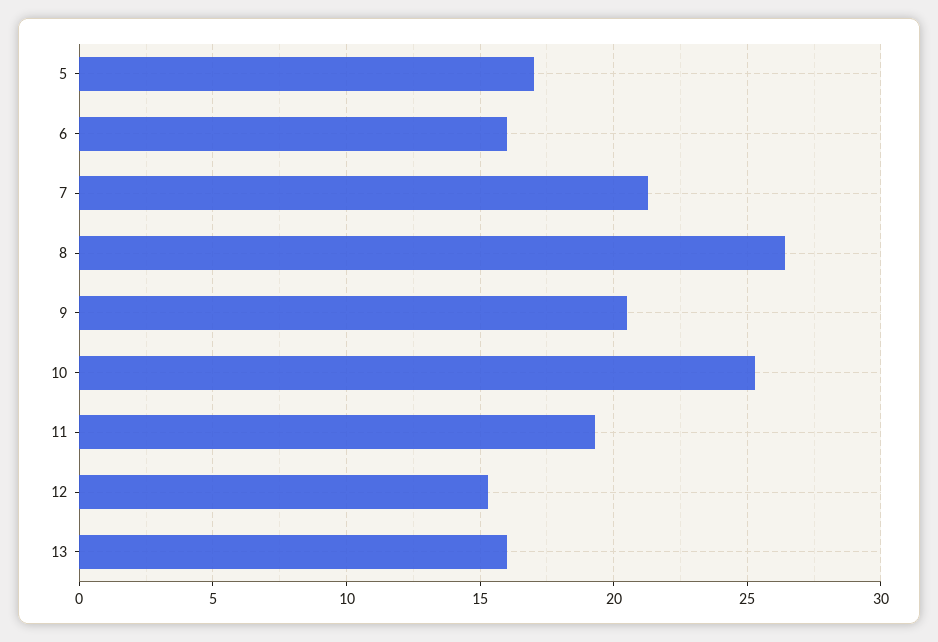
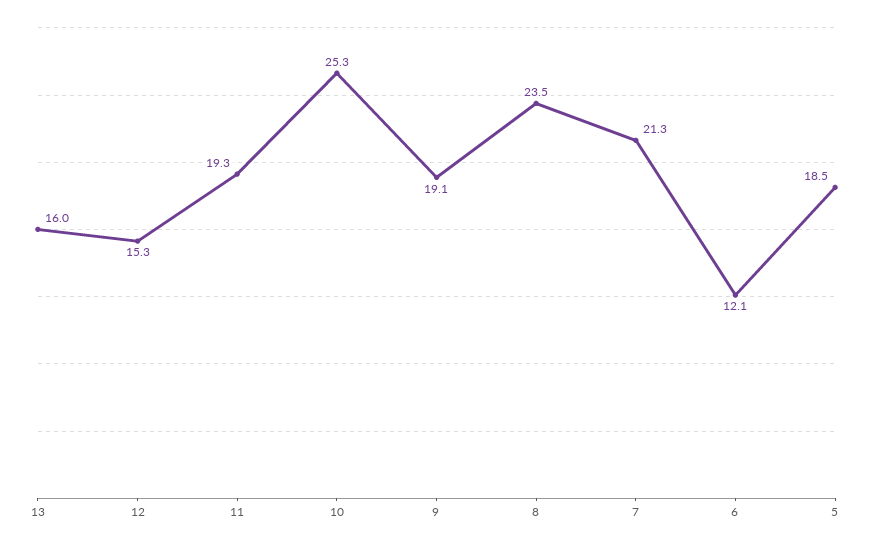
5: 17 -> 18.5
6: 16 -> 12.1
8: 26.5 -> 23.5
9: 20.5 -> 19.1

